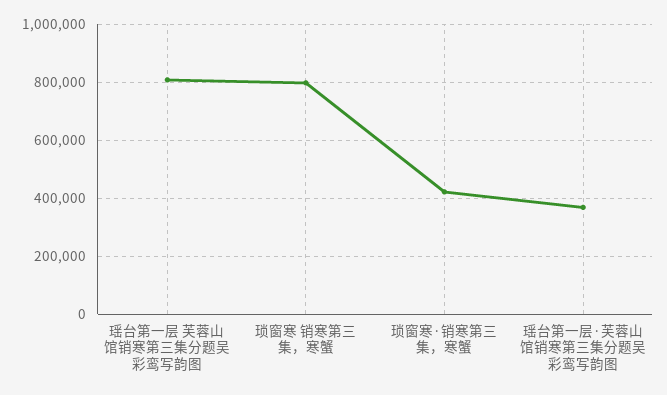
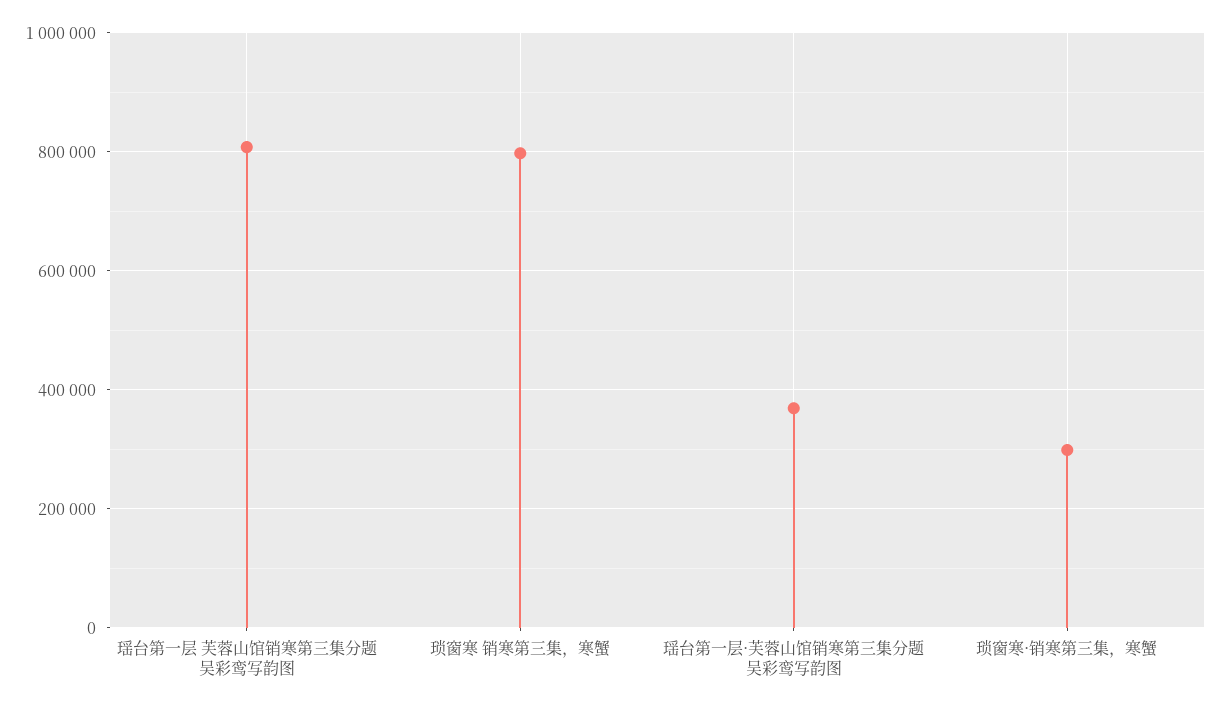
琐窗寒·销寒第三集，寒蟹: 425000 -> 300000

